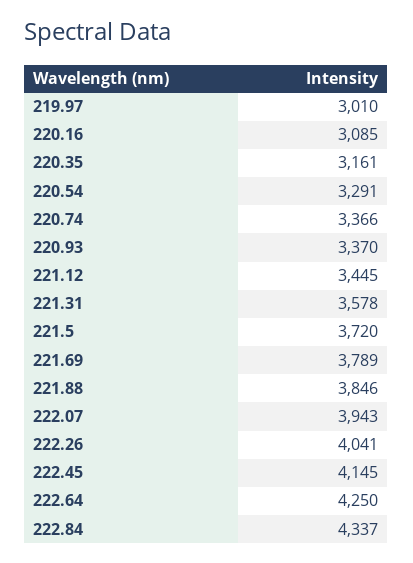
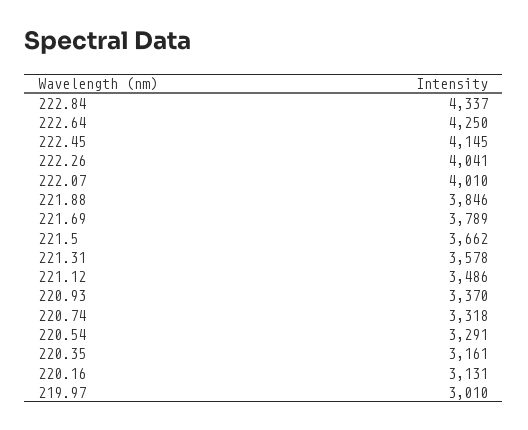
220.16: 3085 -> 3131
220.74: 3366 -> 3318
221.12: 3445 -> 3486
221.5: 3720 -> 3662
222.07: 3943 -> 4010

